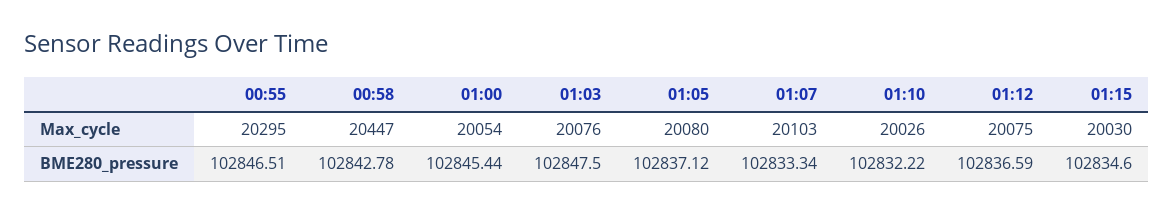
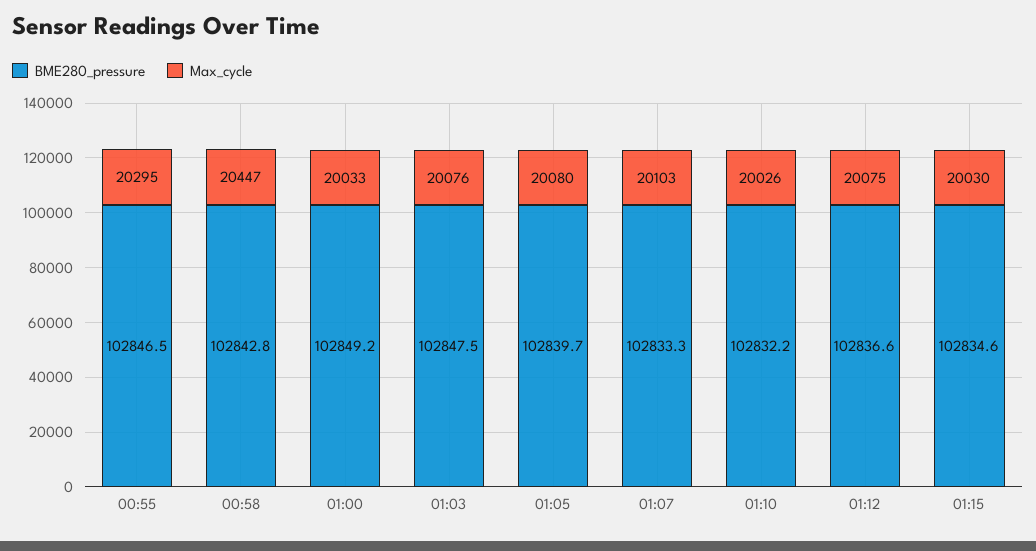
Max_cycle, 01:00: 20054 -> 20033
BME280_pressure, 01:00: 102845.44 -> 102849.2
BME280_pressure, 01:05: 102837.12 -> 102839.7

